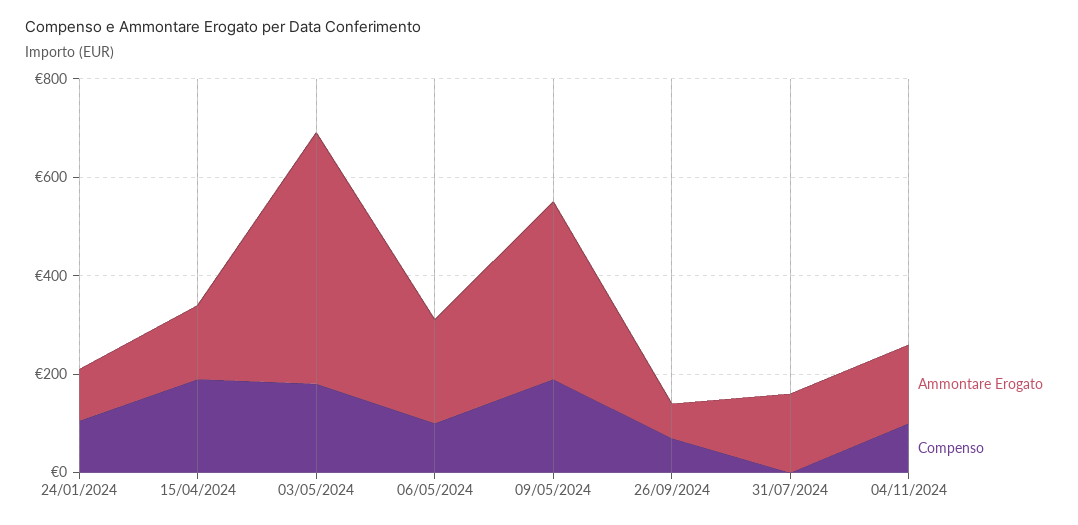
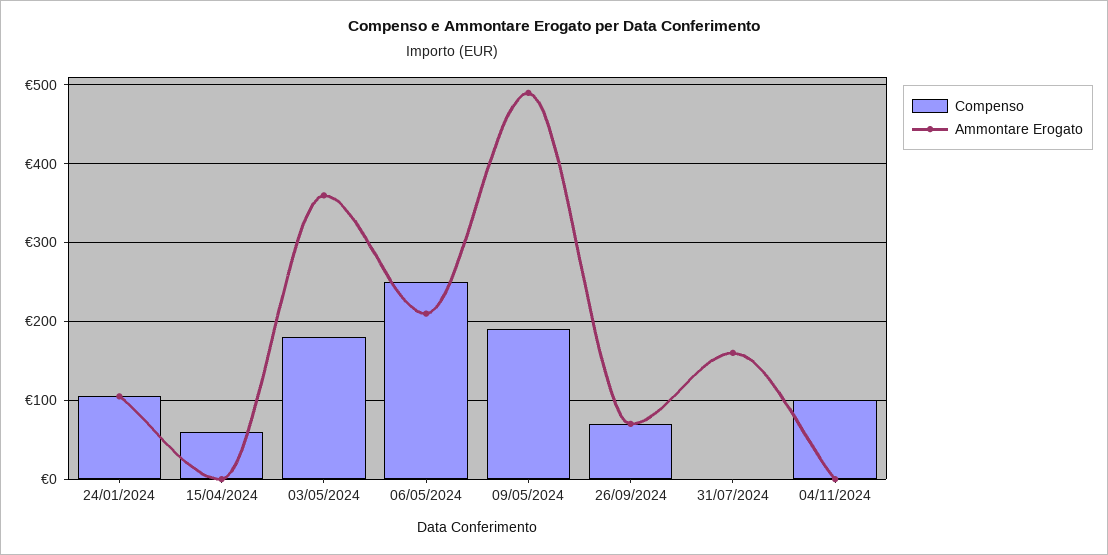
Ammontare Erogato, 15/04/2024: 150 -> 0
Compenso, 15/04/2024: 200 -> 60
Ammontare Erogato, 03/05/2024: 500 -> 360
Compenso, 06/05/2024: 100 -> 250
Ammontare Erogato, 09/05/2024: 350 -> 490
Ammontare Erogato, 04/11/2024: 150 -> 0

